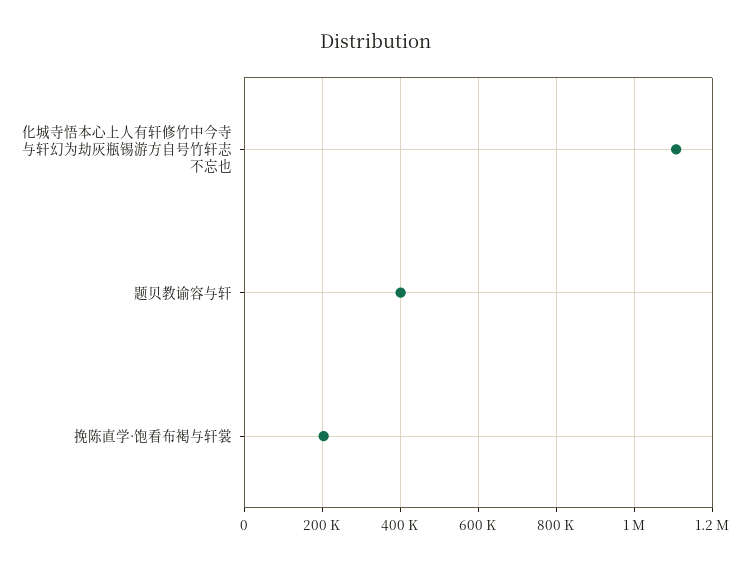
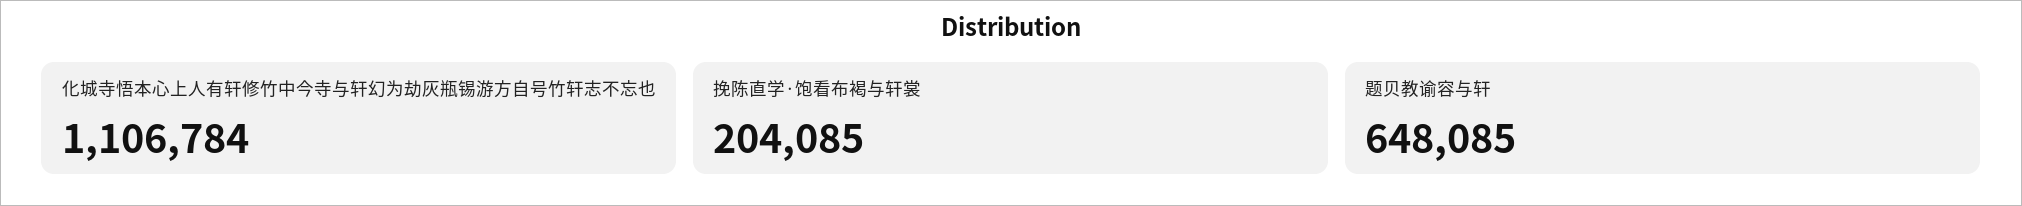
题贝教谕容与轩: 400000 -> 648085

